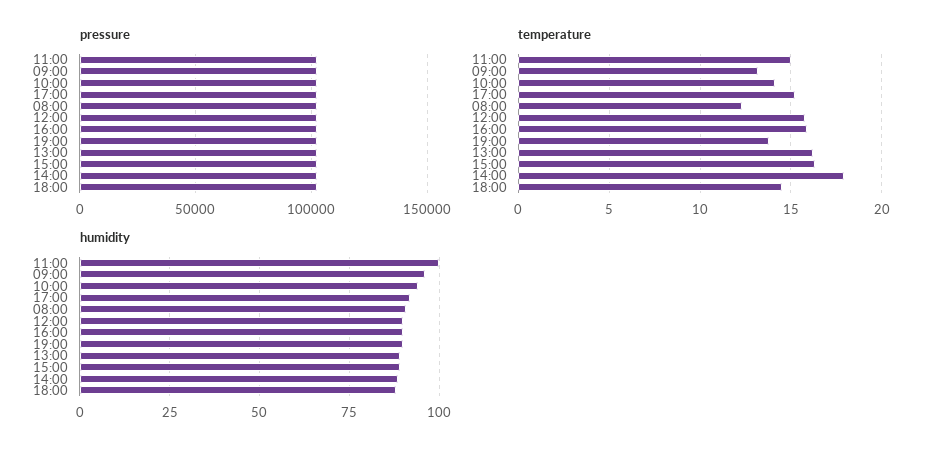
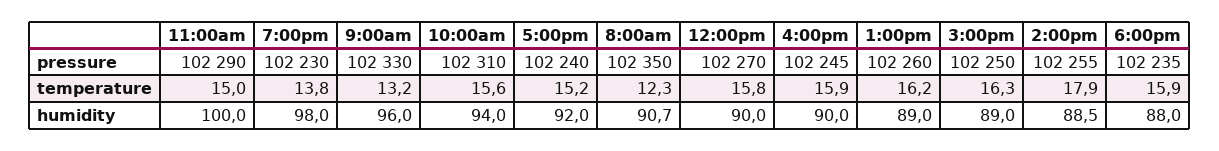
temperature, 10:00: 14 -> 15.6
temperature, 18:00: 14.5 -> 15.9
humidity, 19:00: 90 -> 98

